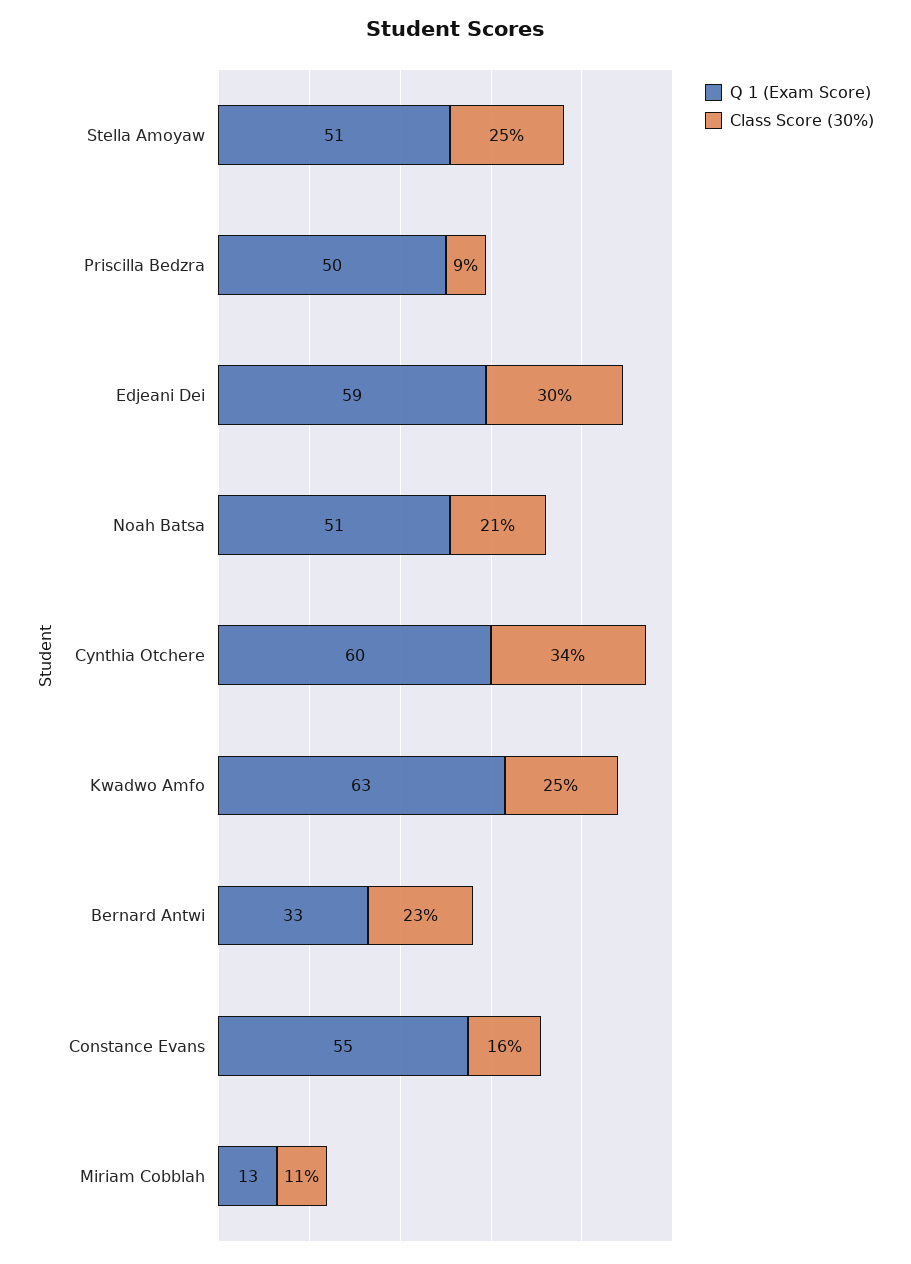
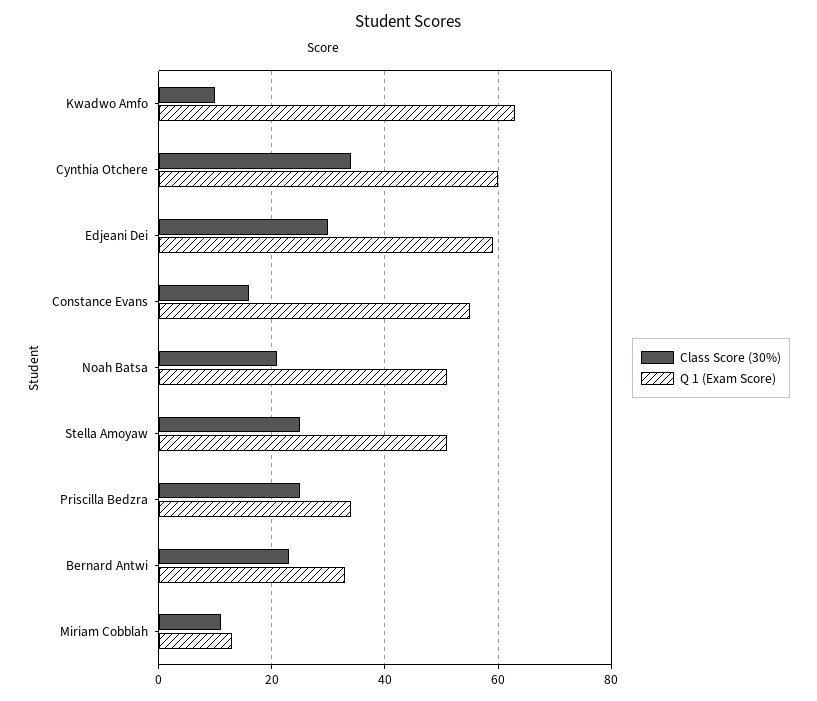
Q 1 (Exam Score), Priscilla Bedzra: 50 -> 35
Class Score (30%), Priscilla Bedzra: 9 -> 25
Class Score (30%), Kwadwo Amfo: 25 -> 10

